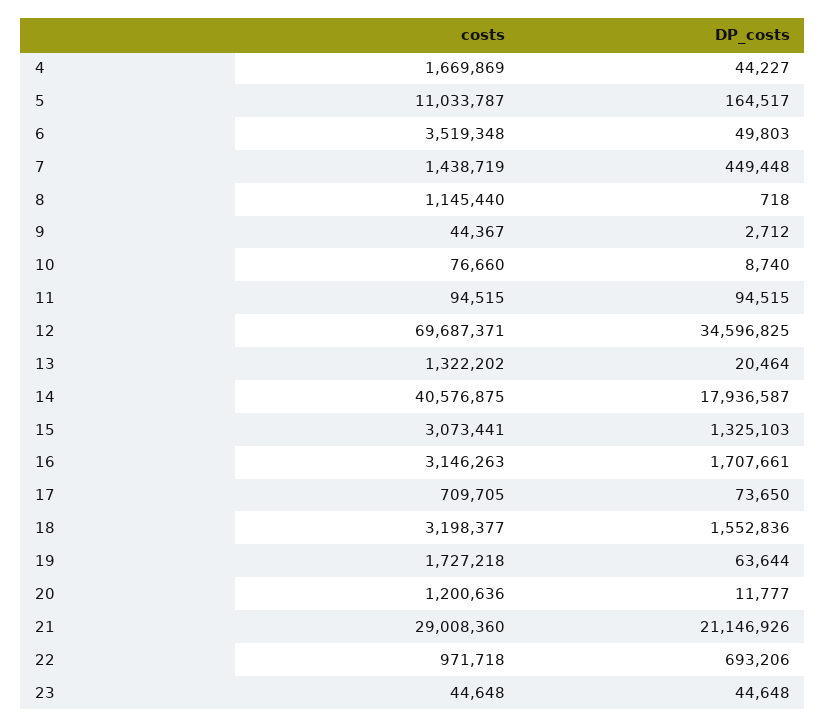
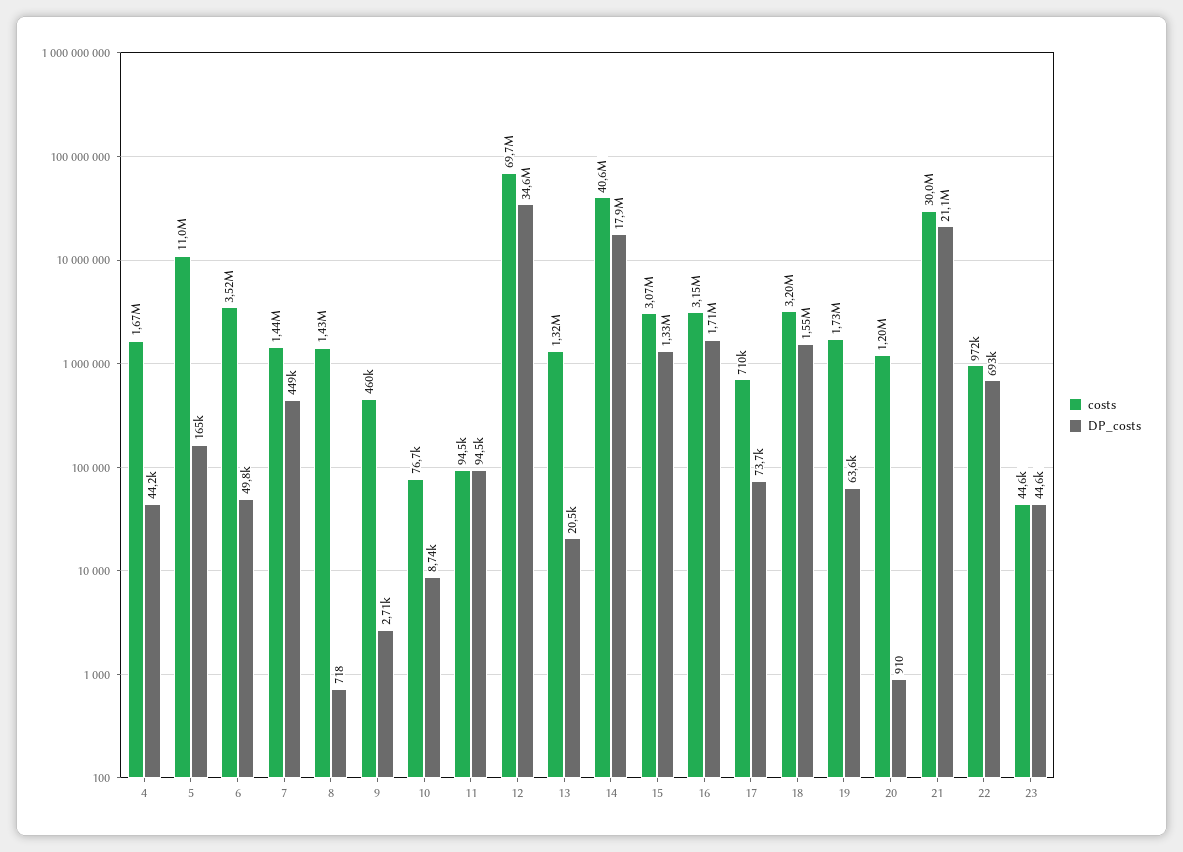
costs, 8: 1145440 -> 1430000
costs, 9: 44367 -> 460000
DP_costs, 20: 11777 -> 910
costs, 21: 29008360 -> 30000000

